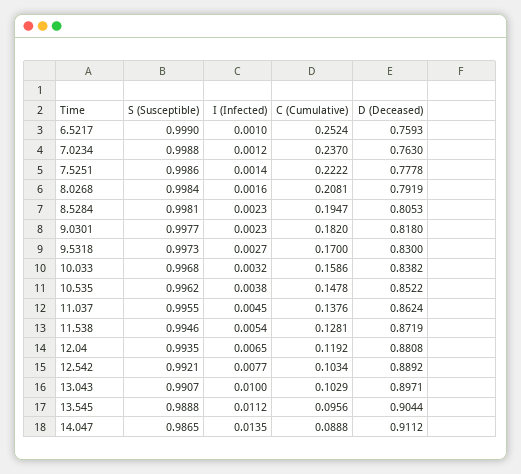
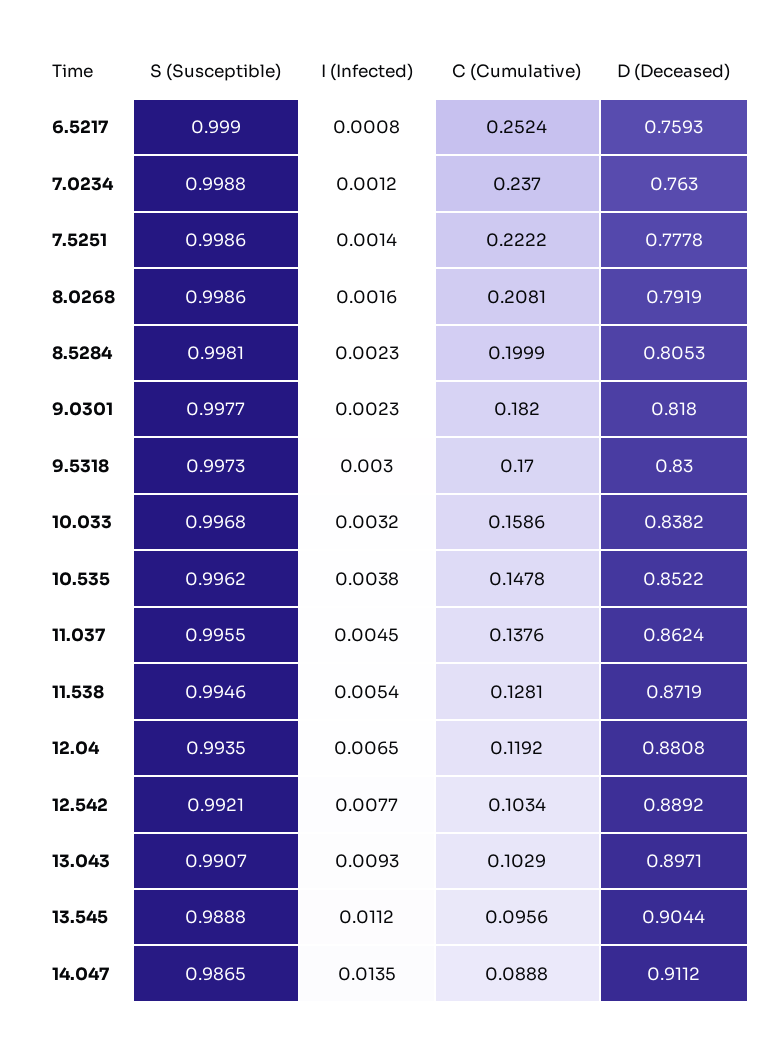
I (Infected), 6.5217: 0.001 -> 0.0008
S (Susceptible), 8.0268: 0.9984 -> 0.9986
C (Cumulative), 8.5284: 0.1947 -> 0.1999
I (Infected), 9.5318: 0.0027 -> 0.003
I (Infected), 13.043: 0.01 -> 0.0093

